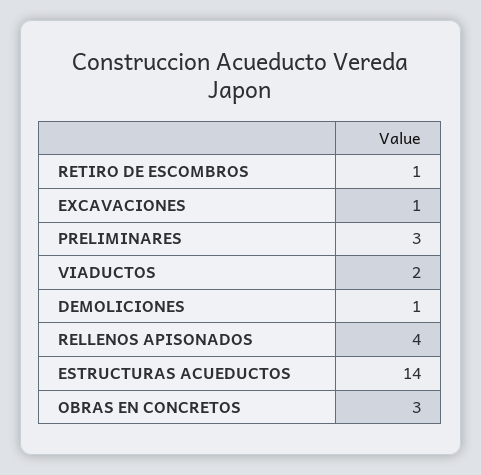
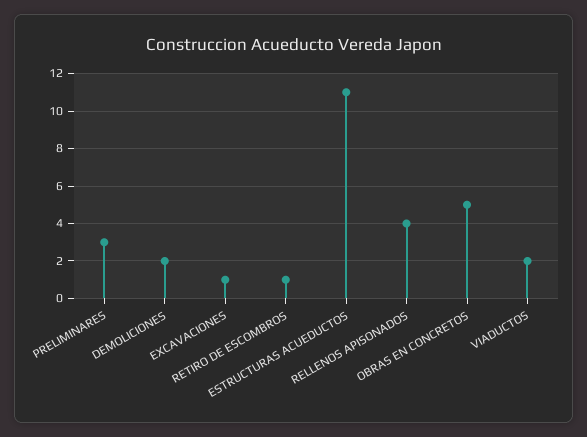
DEMOLICIONES: 1 -> 2
ESTRUCTURAS ACUEDUCTOS: 14 -> 11
OBRAS EN CONCRETOS: 3 -> 5

